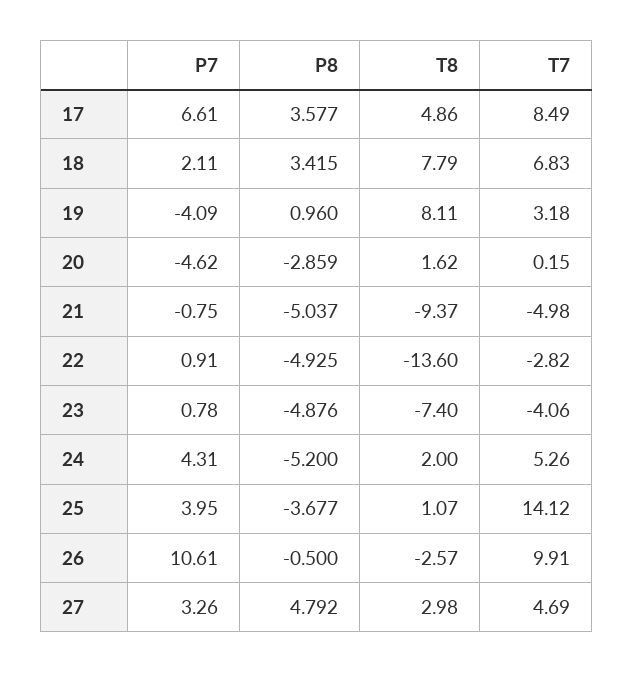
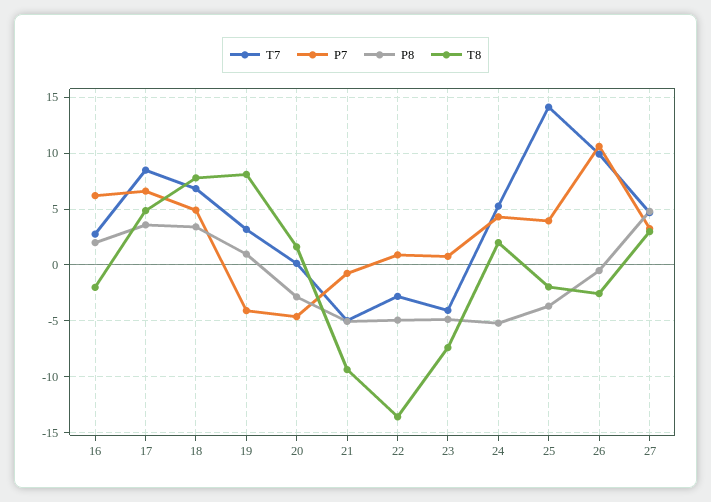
P7, 18: 2.11 -> 5
T8, 25: 1.07 -> -2
T7, 16: none -> 3
P7, 16: none -> 6
P8, 16: none -> 2
T8, 16: none -> -2

